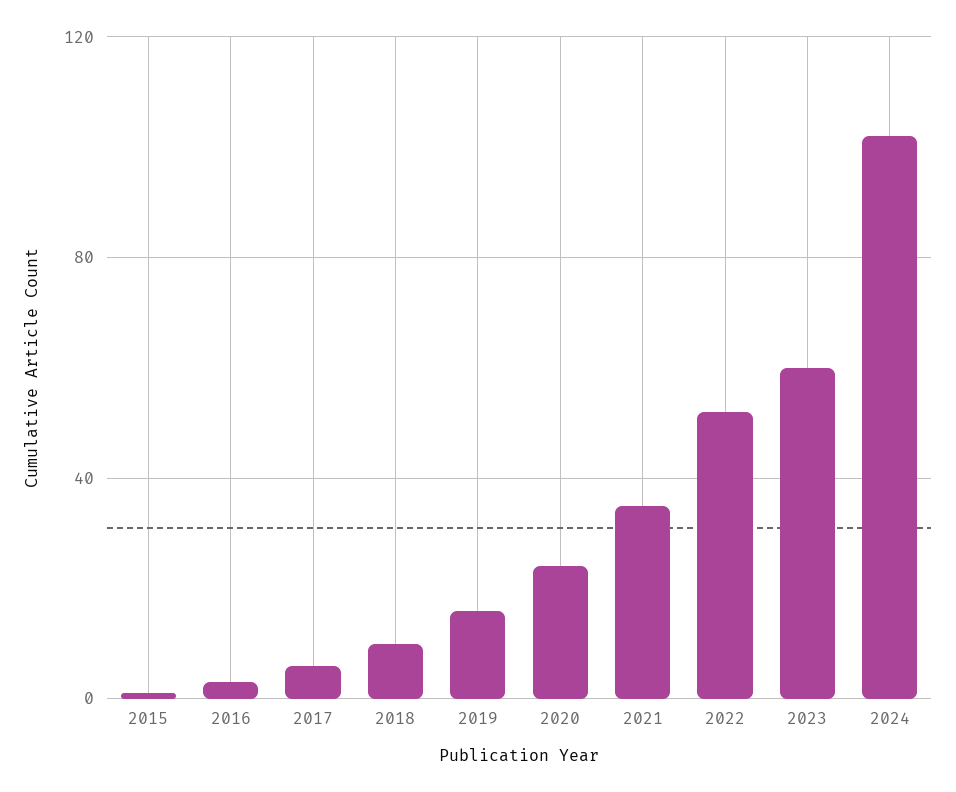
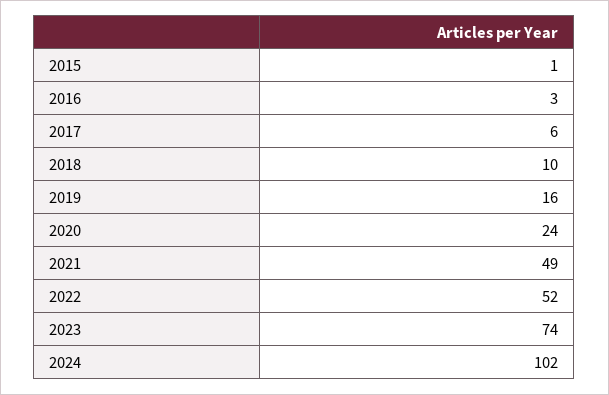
2021: 35 -> 49
2023: 60 -> 74

